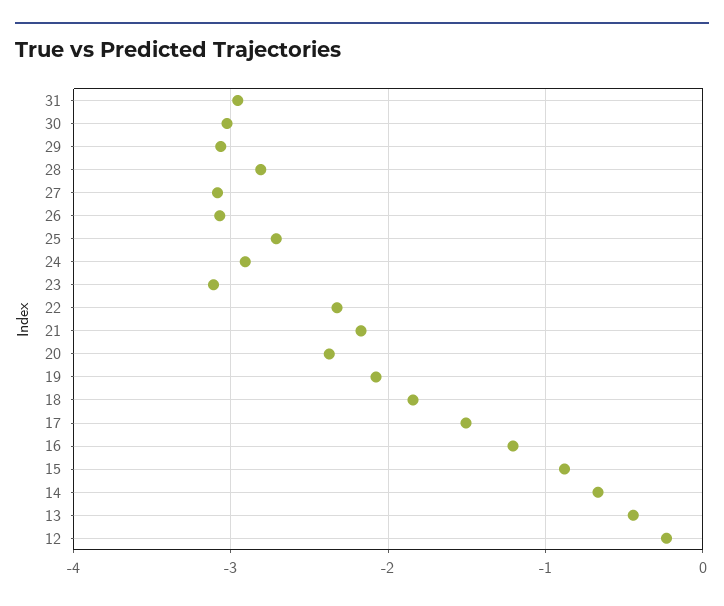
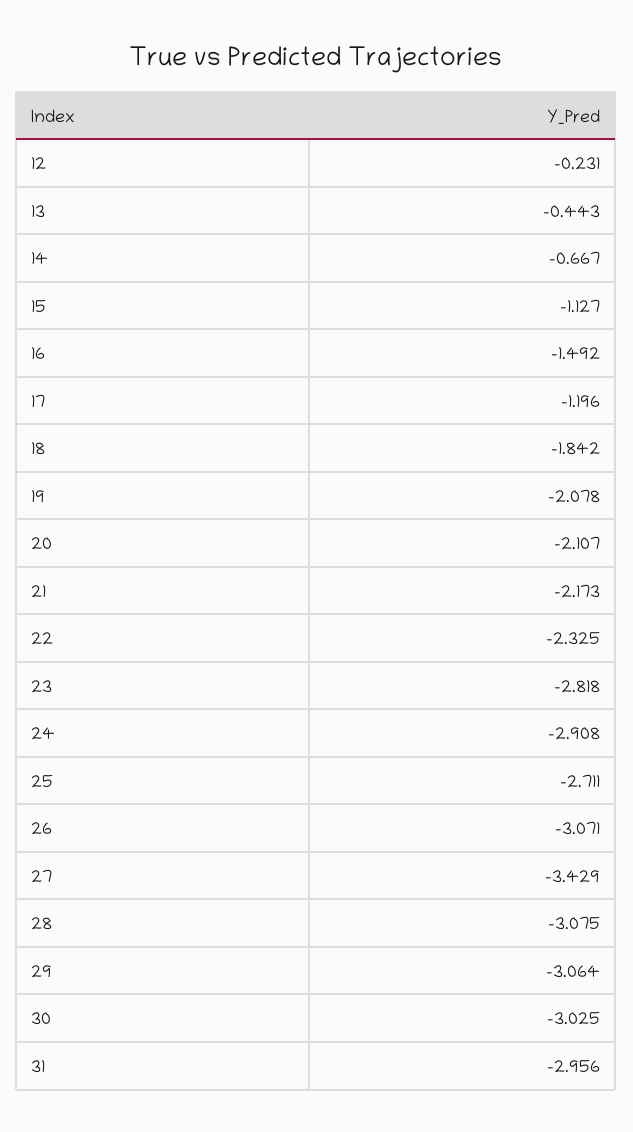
28: -2.8 -> -3.075
27: -3.1 -> -3.429
23: -3.1 -> -2.818
20: -2.4 -> -2.107
17: -1.5 -> -1.196
16: -1.2 -> -1.492
15: -0.9 -> -1.127

